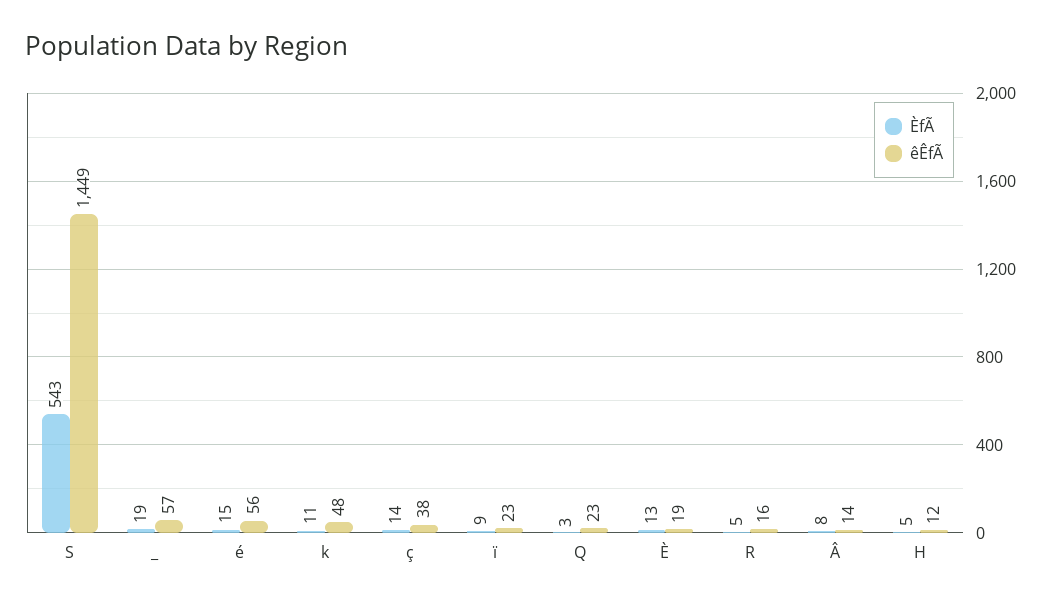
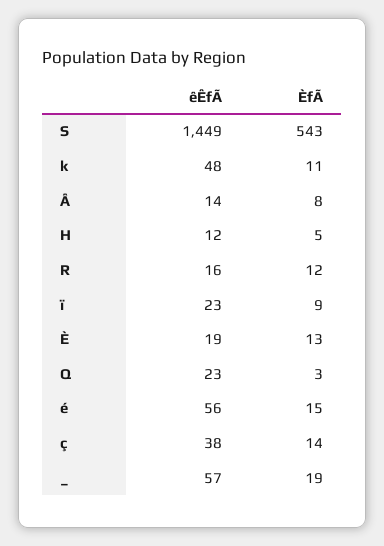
ÈfÃ, R: 5 -> 12

